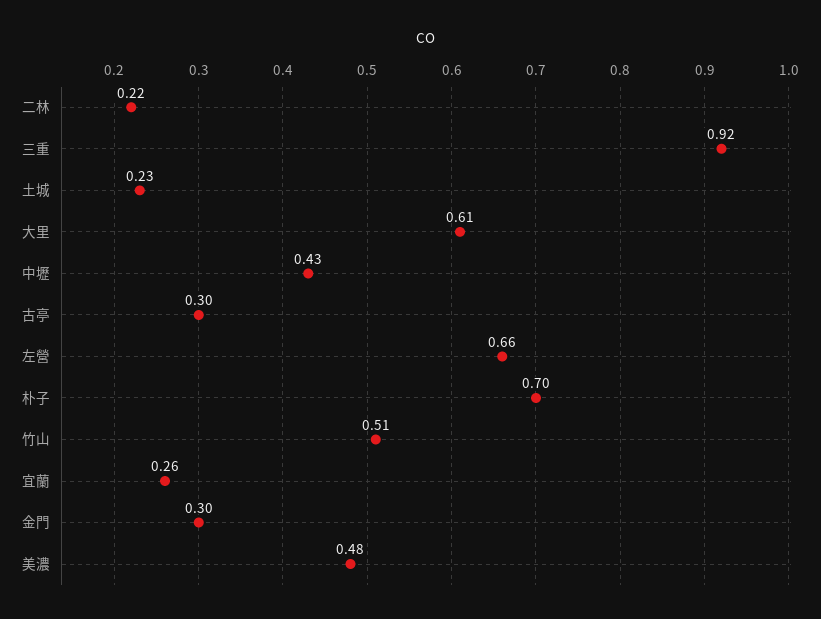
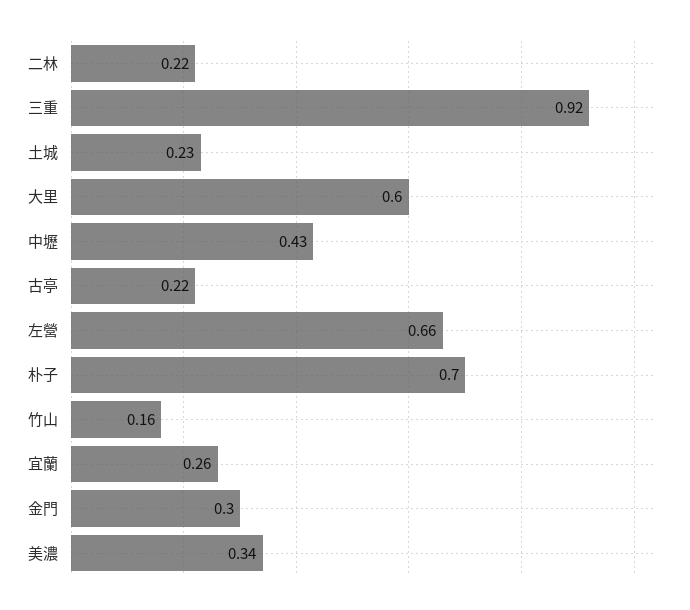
大里: 0.61 -> 0.6
古亭: 0.3 -> 0.22
竹山: 0.51 -> 0.16
美濃: 0.48 -> 0.34

